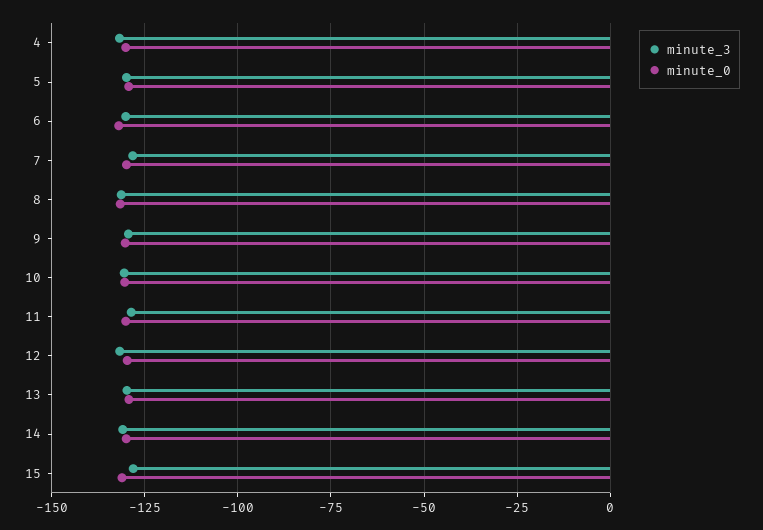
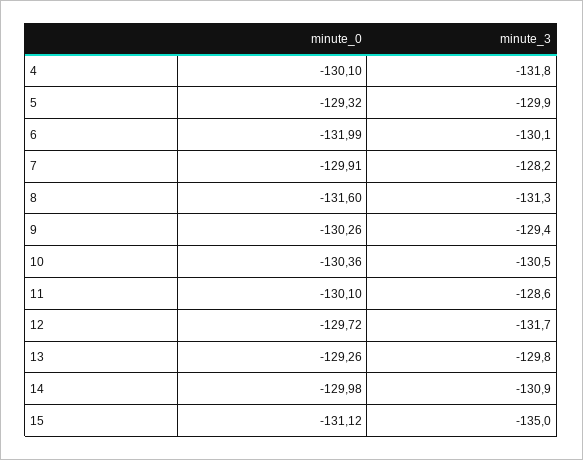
minute_3, 15: -127.5 -> -135

